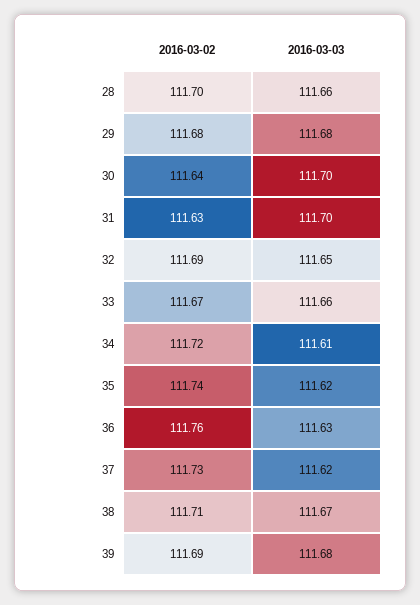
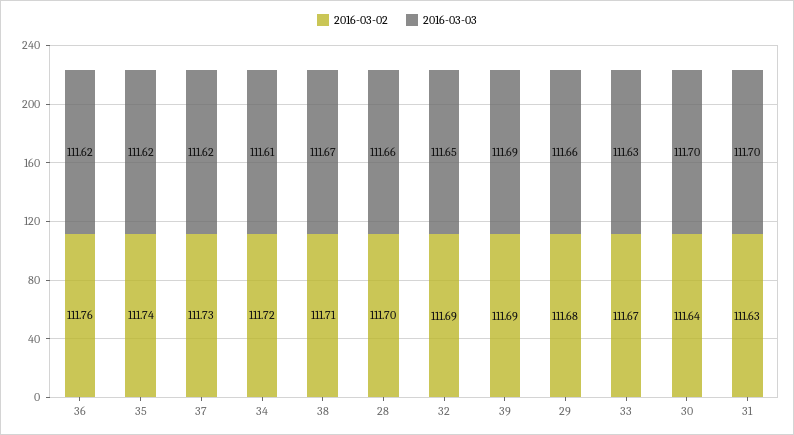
2016-03-03, 29: 111.68 -> 111.66
2016-03-03, 33: 111.66 -> 111.63
2016-03-03, 36: 111.63 -> 111.62
2016-03-03, 39: 111.68 -> 111.69

